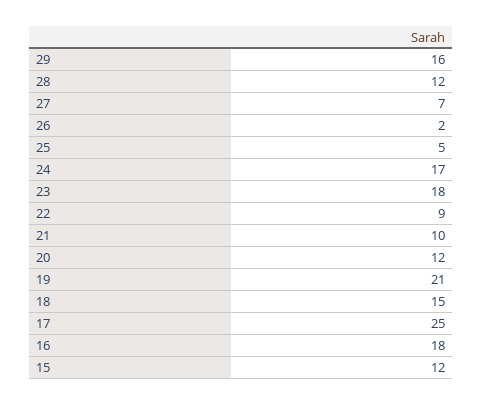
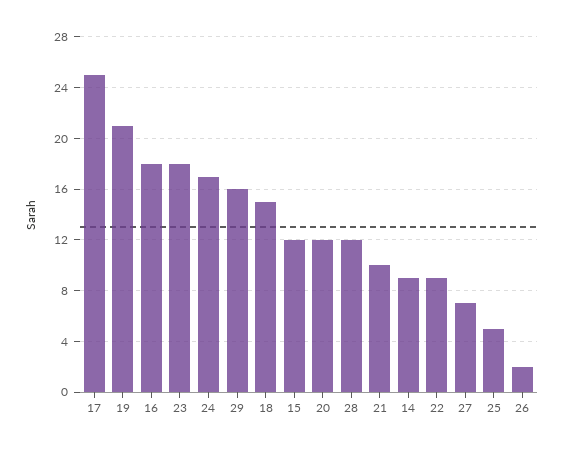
14: none -> 9

